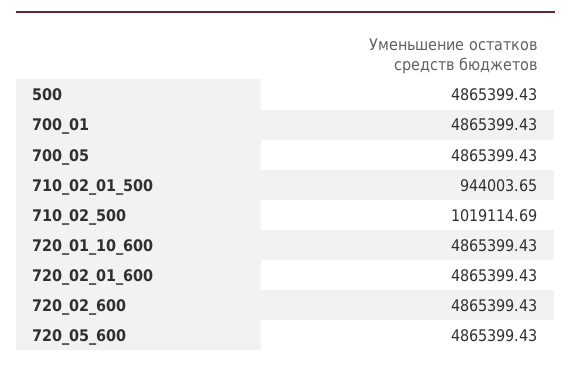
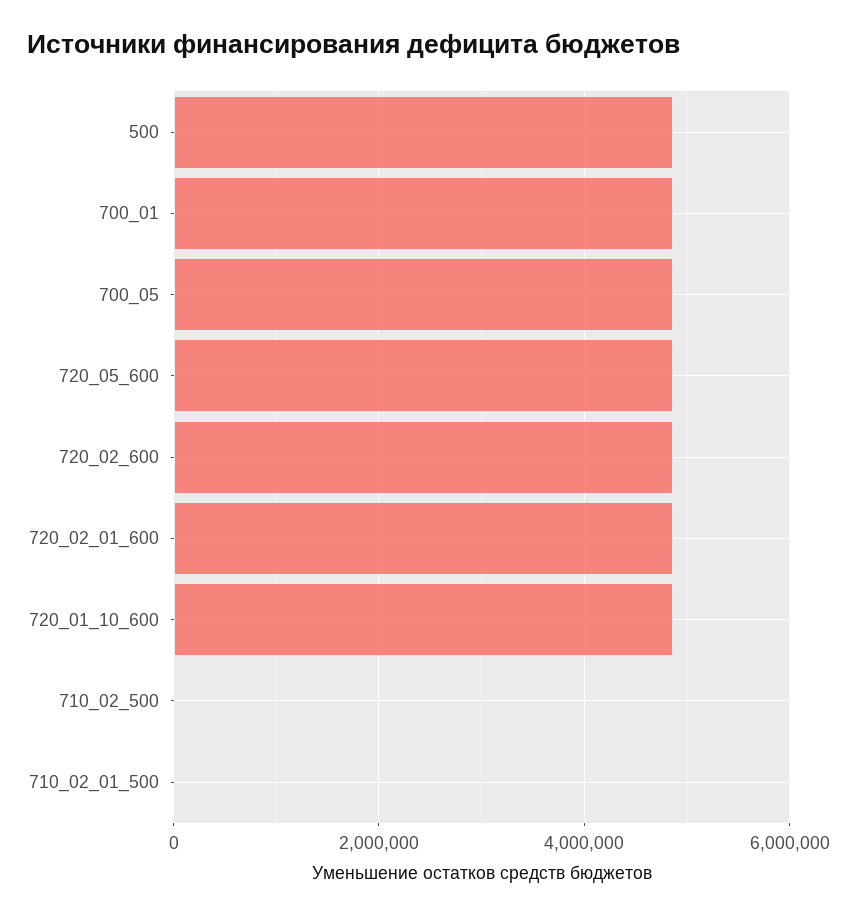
710_02_01_500: 944003.65 -> 0
710_02_500: 1019114.69 -> 0

